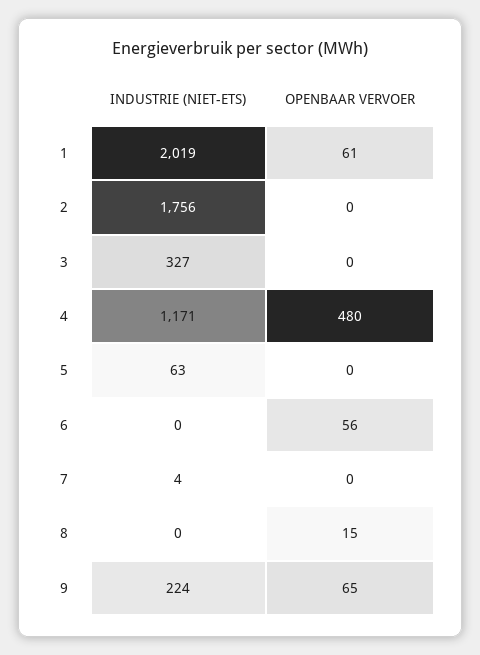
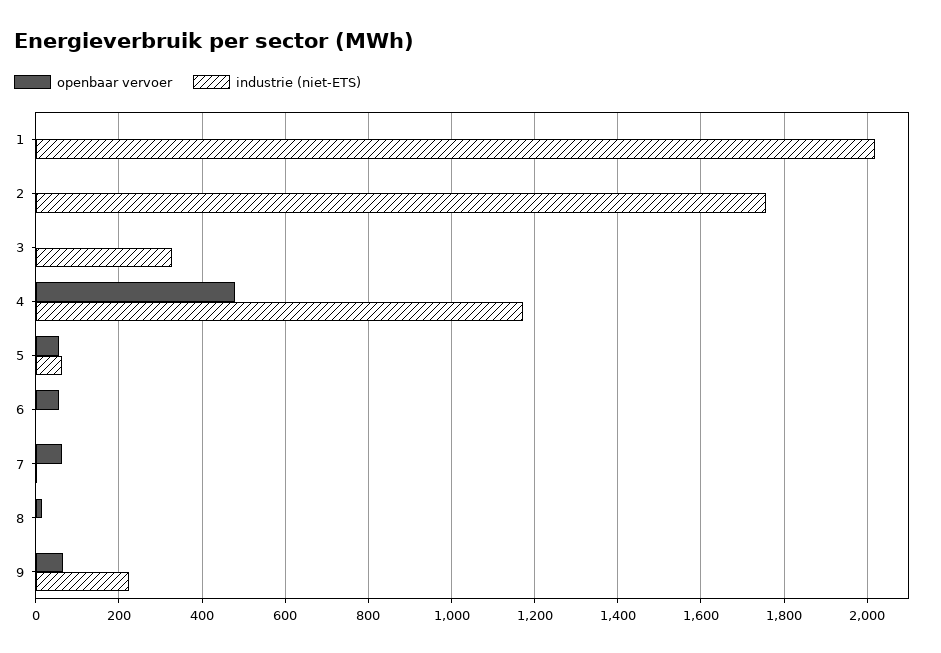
OPENBAAR VERVOER, 1: 61 -> 0
OPENBAAR VERVOER, 5: 0 -> 60
OPENBAAR VERVOER, 7: 0 -> 60

